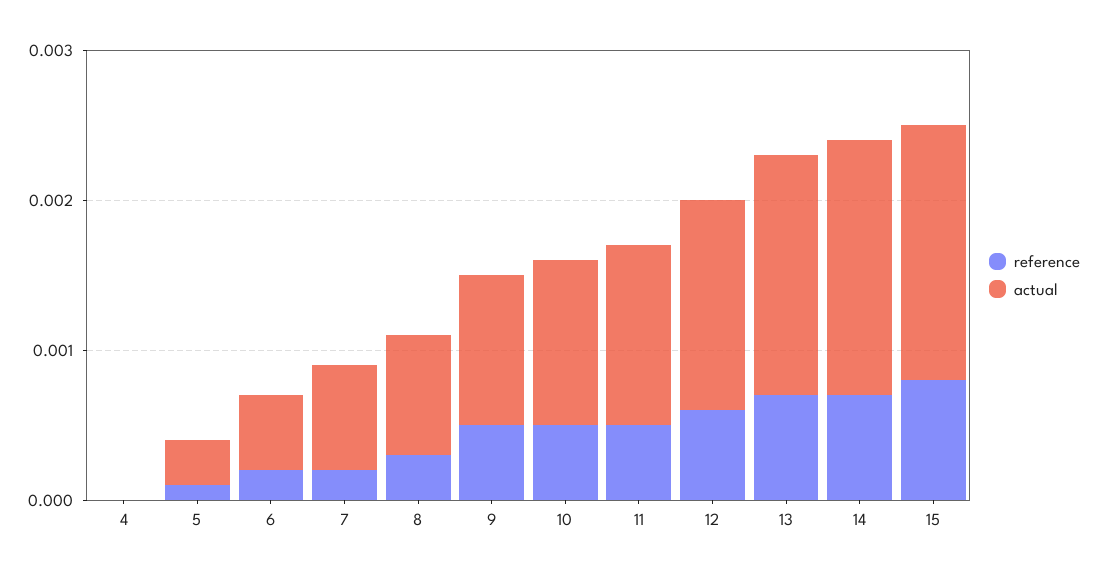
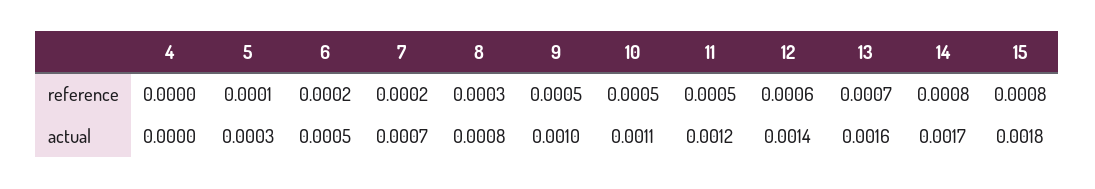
reference, 14: 0.0007 -> 0.0008
actual, 15: 0.0017 -> 0.0018

